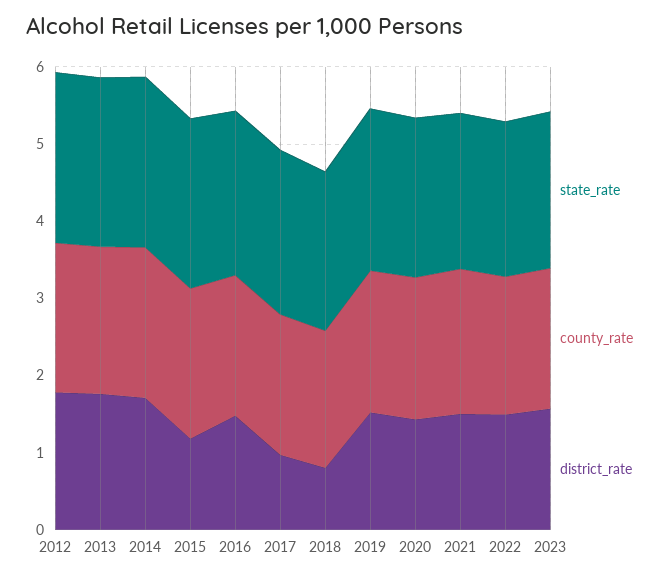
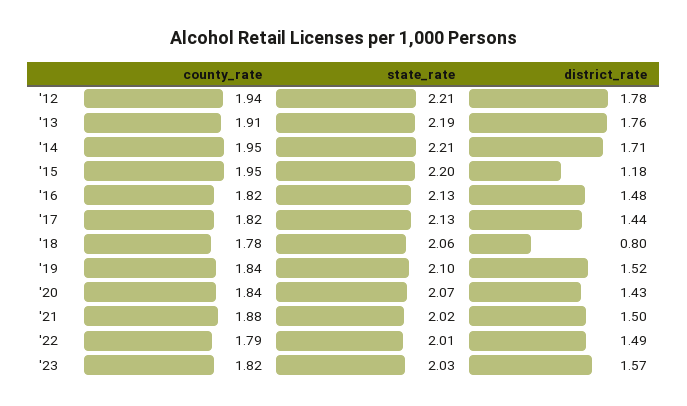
district_rate, 2017: 1 -> 1.44

